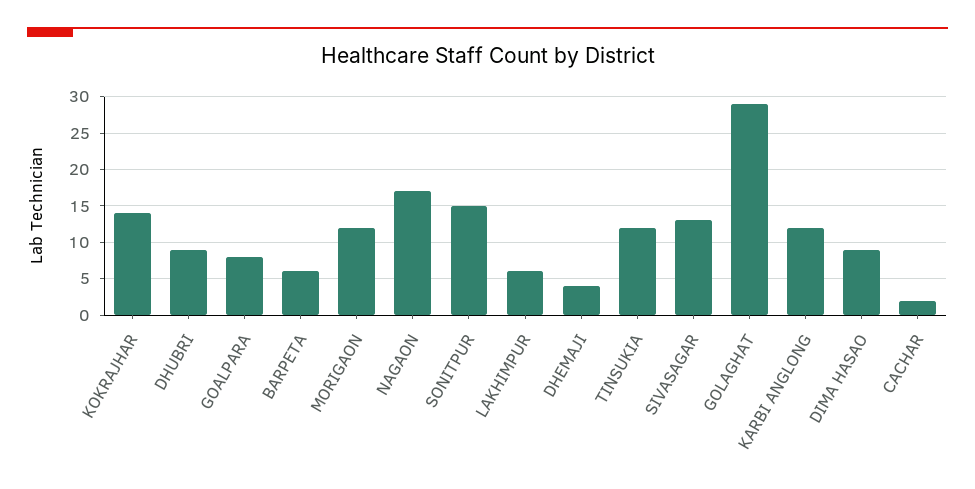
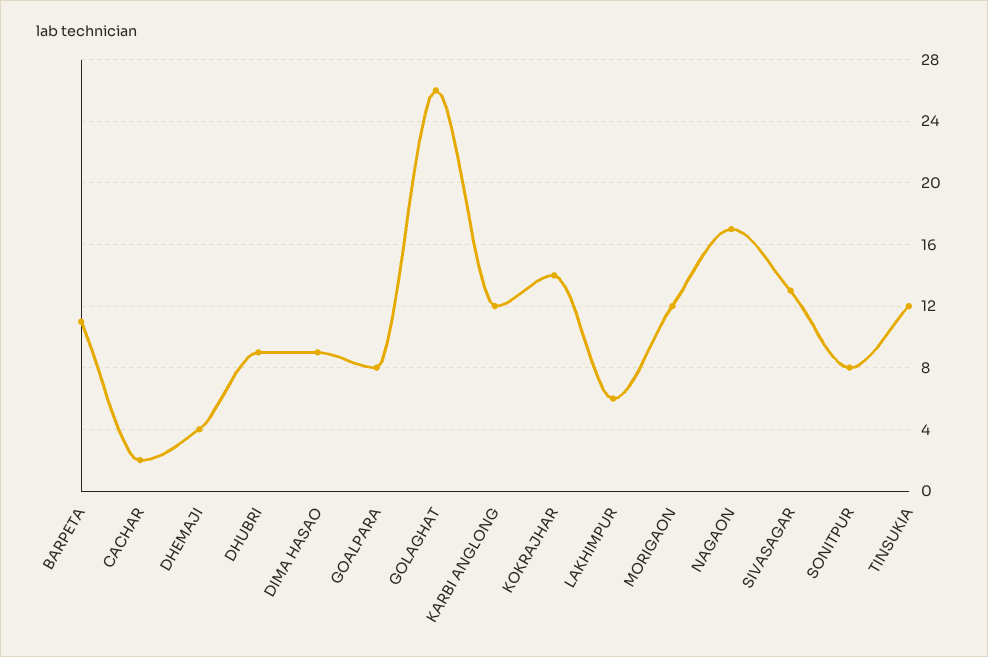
BARPETA: 6 -> 11
SONITPUR: 15 -> 8
GOLAGHAT: 29 -> 26

